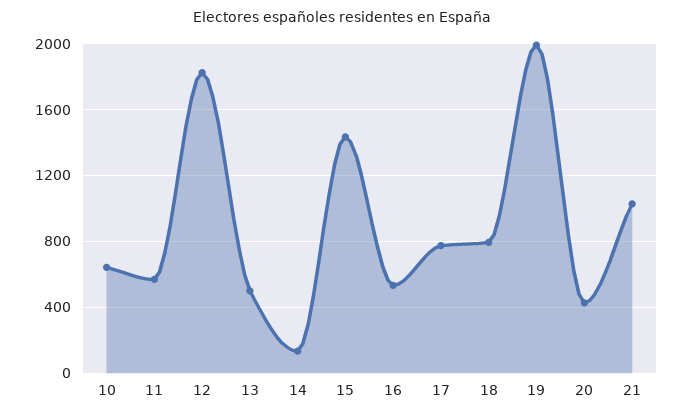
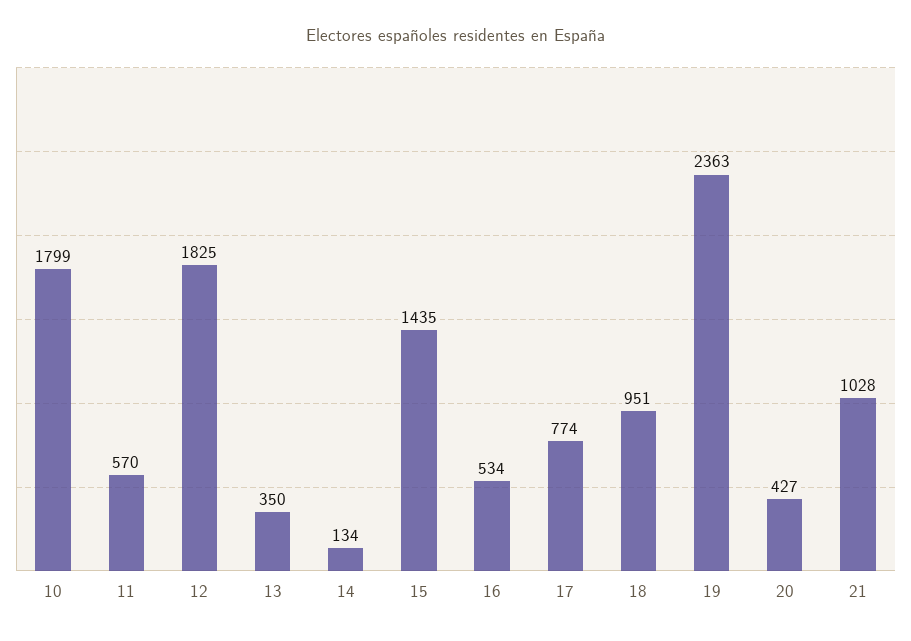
10: 650 -> 1799
13: 500 -> 350
18: 800 -> 951
19: 2000 -> 2363

